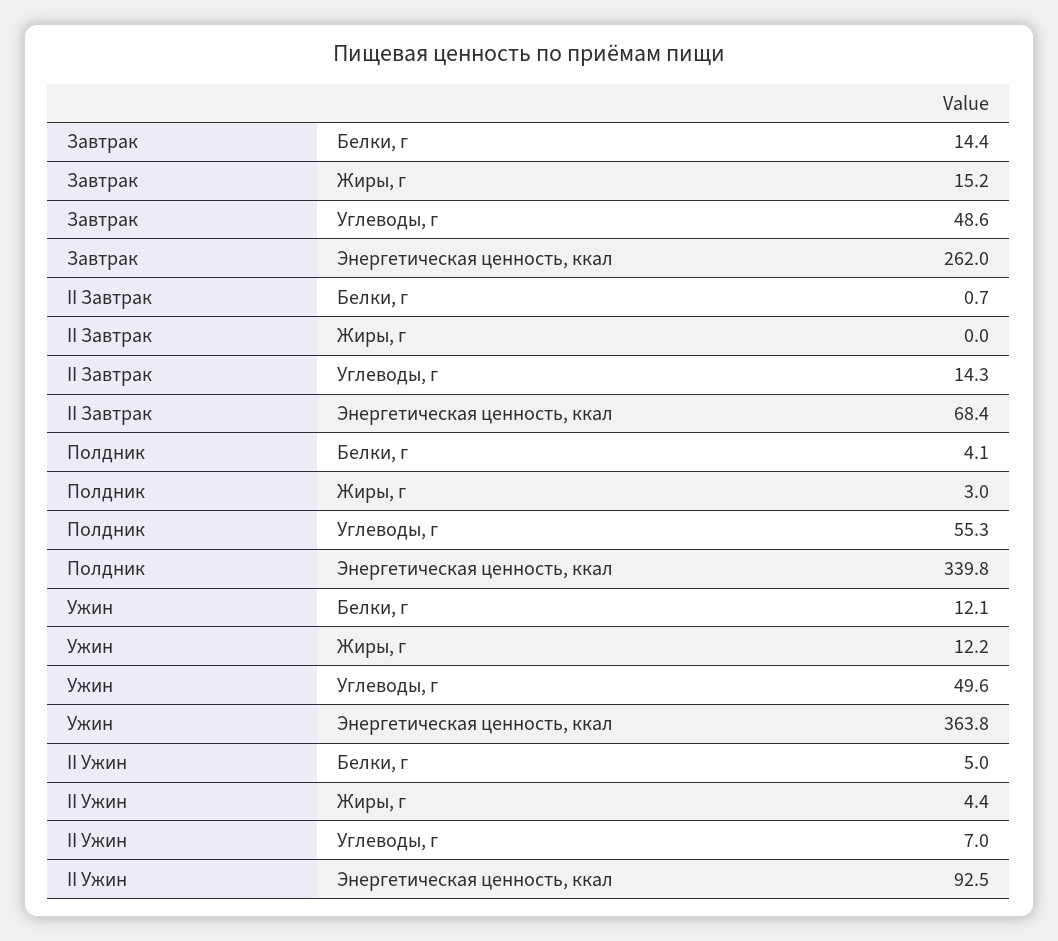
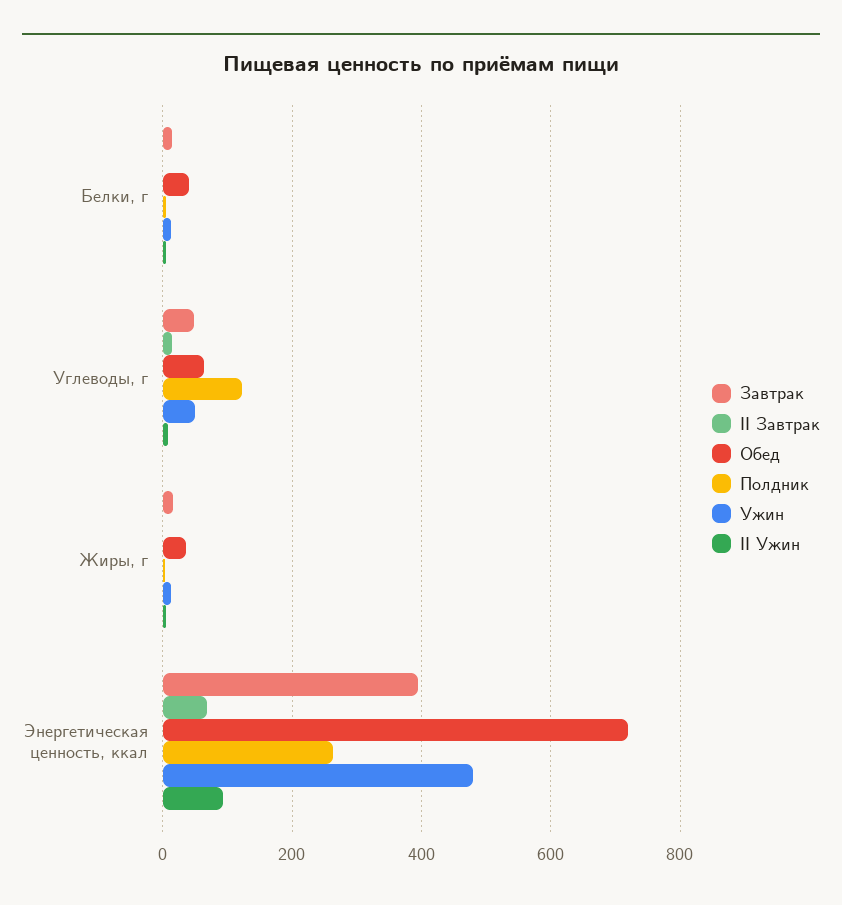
Завтрак, Энергетическая ценность, ккал: 262 -> 400
Полдник, Углеводы, г: 55.3 -> 120
Полдник, Энергетическая ценность, ккал: 339.8 -> 260
Ужин, Энергетическая ценность, ккал: 363.8 -> 480
Обед, Белки, г: none -> 40
Обед, Углеводы, г: none -> 60
Обед, Жиры, г: none -> 40
Обед, Энергетическая ценность, ккал: none -> 720

